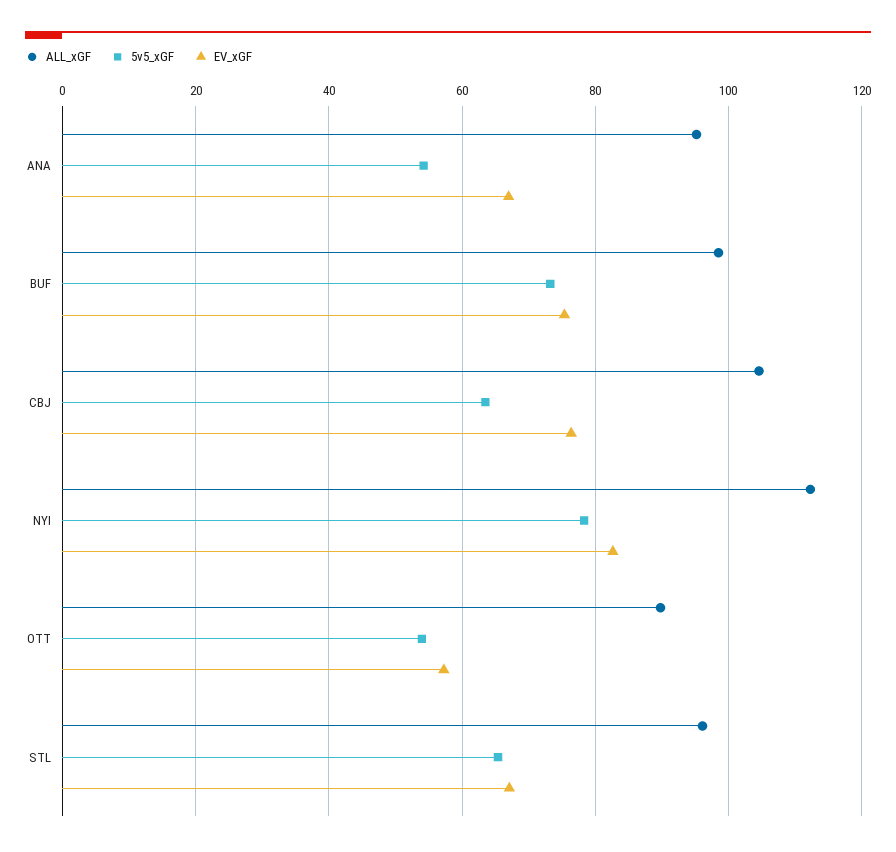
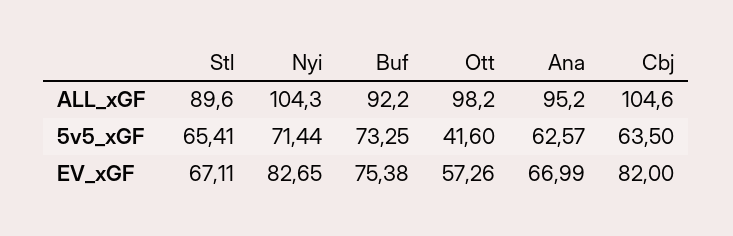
5v5_xGF, ANA: 54 -> 62.57
ALL_xGF, BUF: 98 -> 92.2
EV_xGF, CBJ: 76 -> 82
ALL_xGF, NYI: 112 -> 104.3
5v5_xGF, NYI: 78 -> 71.44
ALL_xGF, OTT: 90 -> 98.2
5v5_xGF, OTT: 54 -> 41.6
ALL_xGF, STL: 96 -> 89.6

